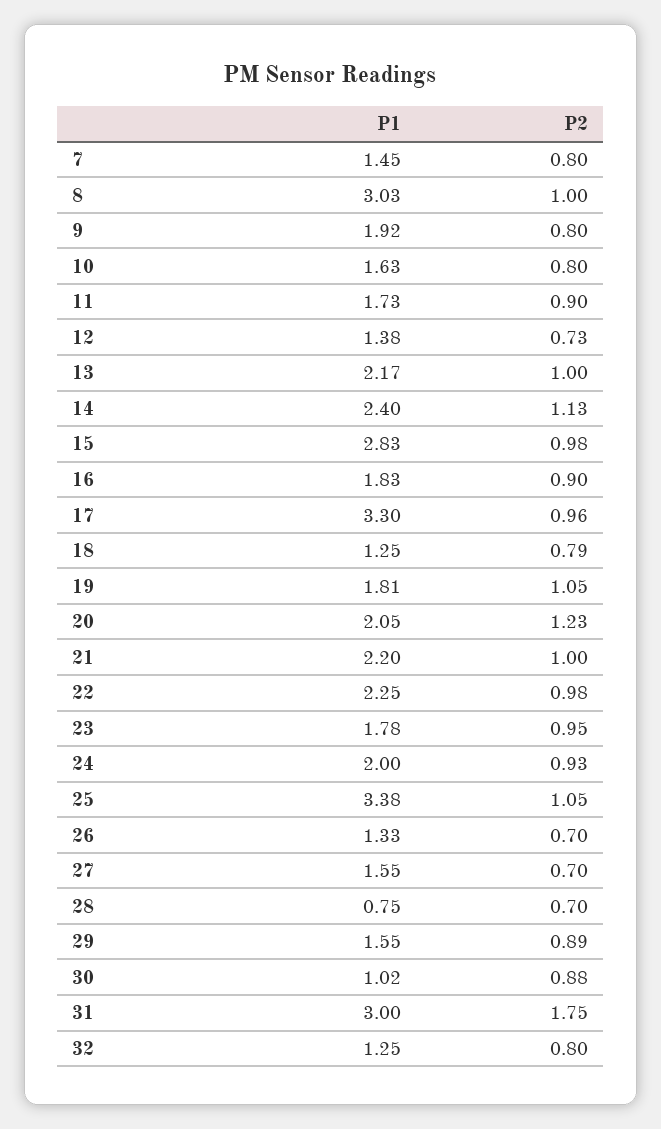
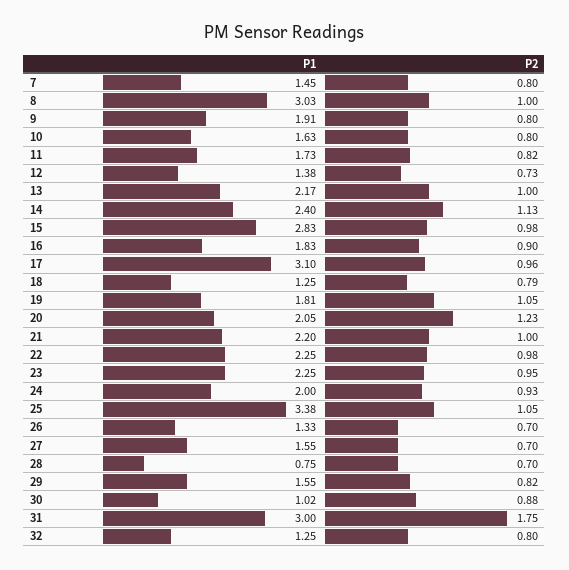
P1, 9: 1.92 -> 1.91
P2, 11: 0.9 -> 0.82
P1, 17: 3.3 -> 3.1
P1, 23: 1.78 -> 2.25
P2, 29: 0.89 -> 0.82

